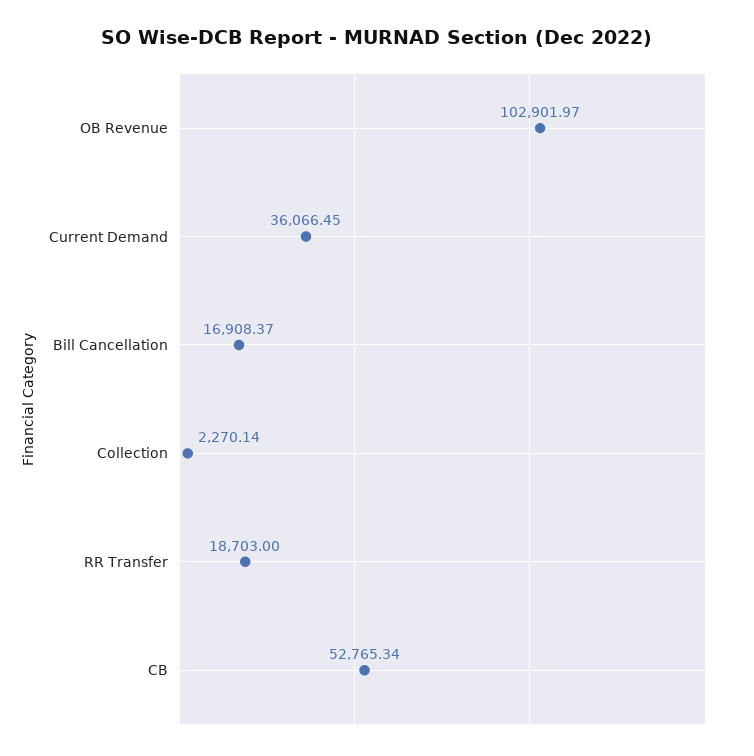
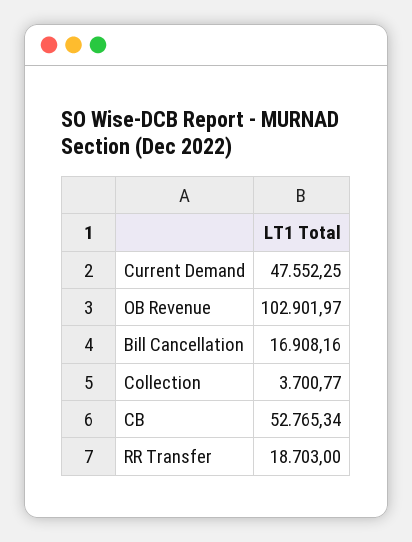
Current Demand: 36066.45 -> 47552.25
Bill Cancellation: 16908.37 -> 16908.16
Collection: 2270.14 -> 3700.77

